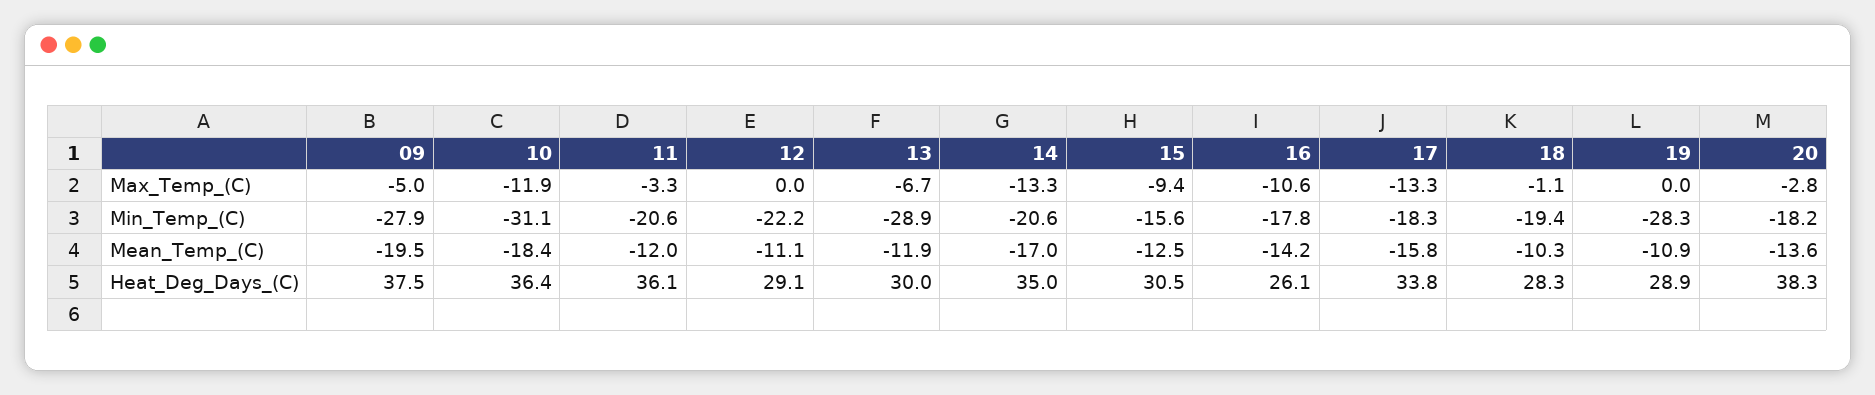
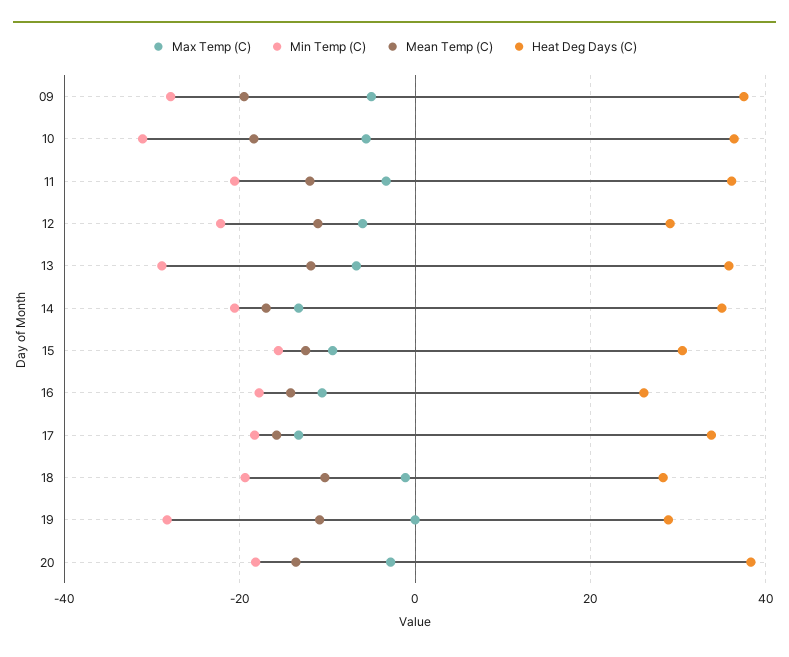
Max_Temp_(C), 10: -11.9 -> -6
Max_Temp_(C), 12: 0 -> -6
Heat_Deg_Days_(C), 13: 30 -> 36

